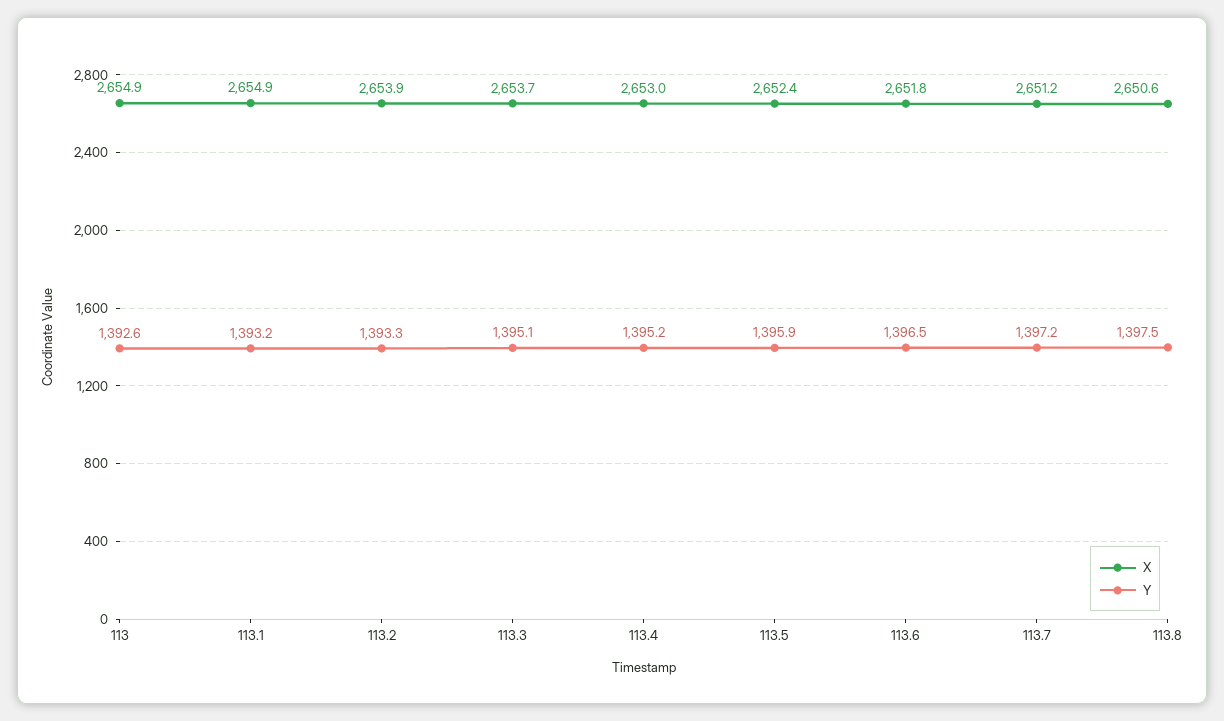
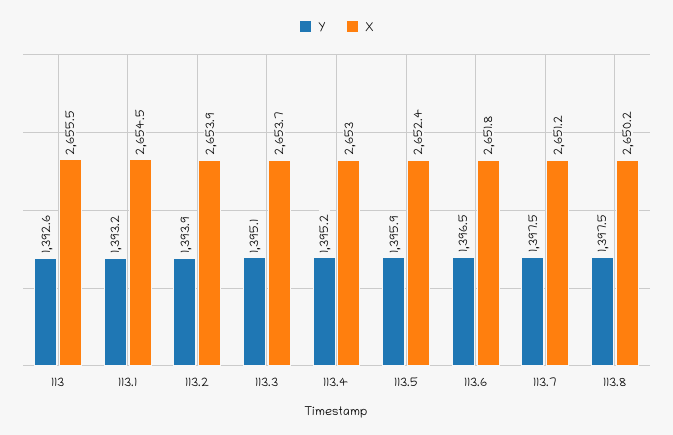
X, 113: 2654.9 -> 2655.5
X, 113.1: 2654.9 -> 2654.5
Y, 113.2: 1393.3 -> 1393.9
Y, 113.7: 1397.2 -> 1397.5
X, 113.8: 2650.6 -> 2650.2

